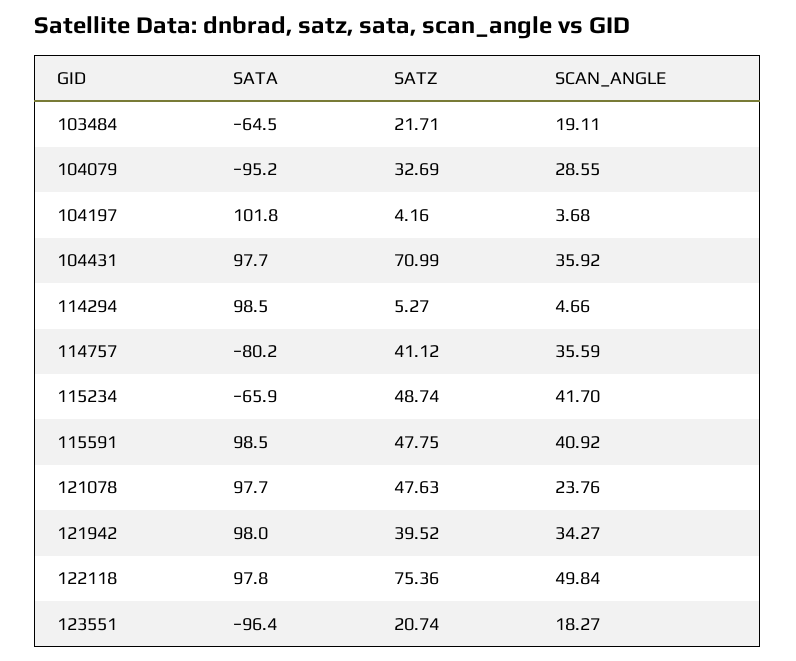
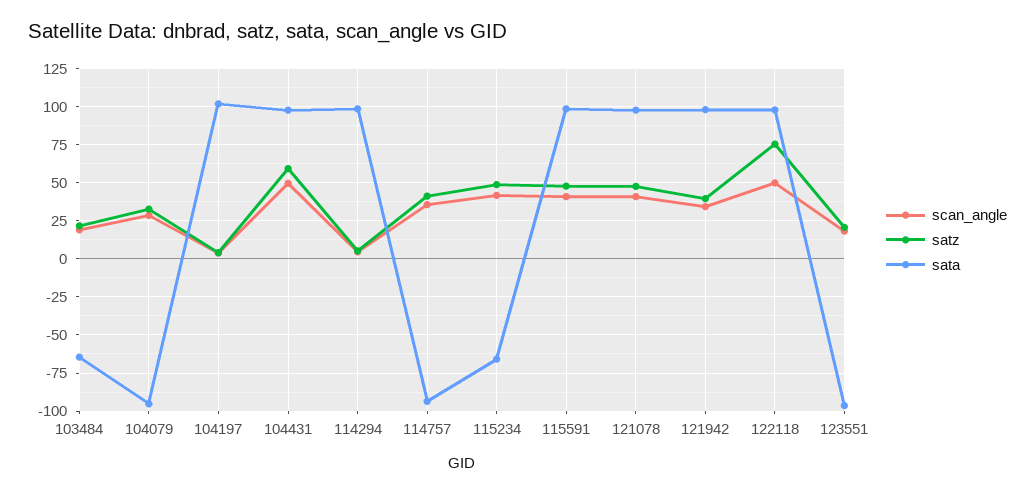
SATZ, 104431: 70.99 -> 60
SCAN_ANGLE, 104431: 35.92 -> 50
SATA, 114757: -80.2 -> -95
SCAN_ANGLE, 121078: 23.76 -> 40

